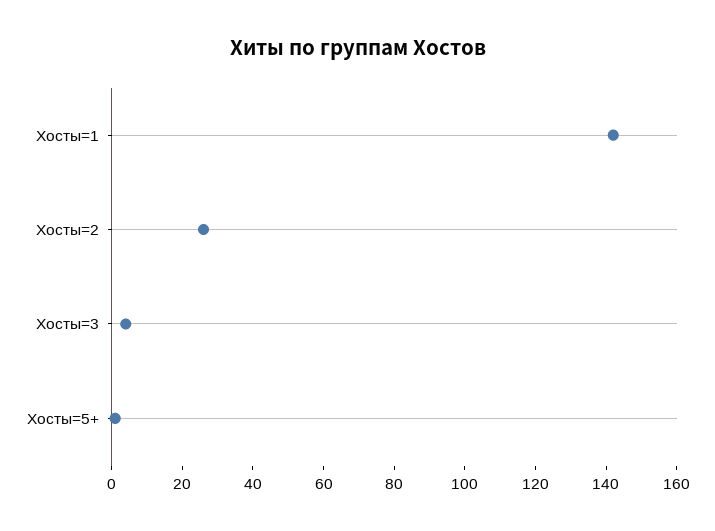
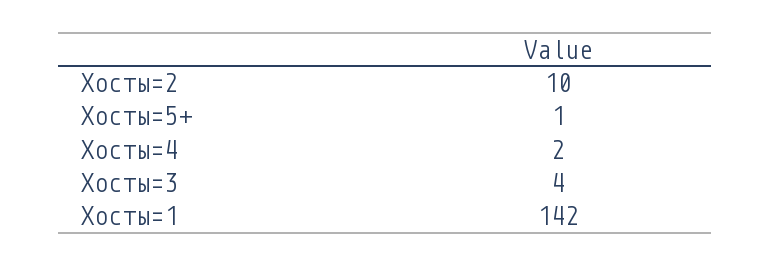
Хосты=2: 25 -> 10
Хосты=4: none -> 2

